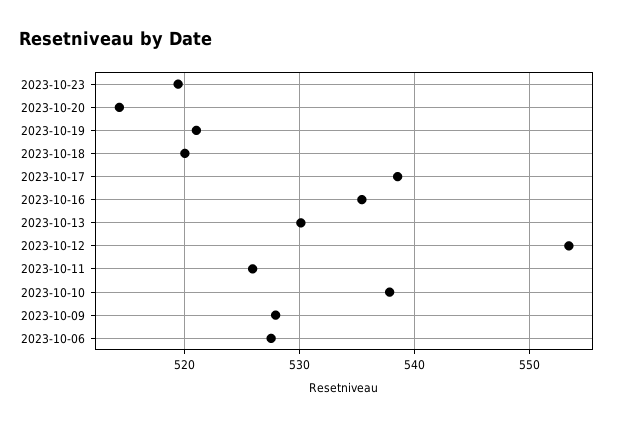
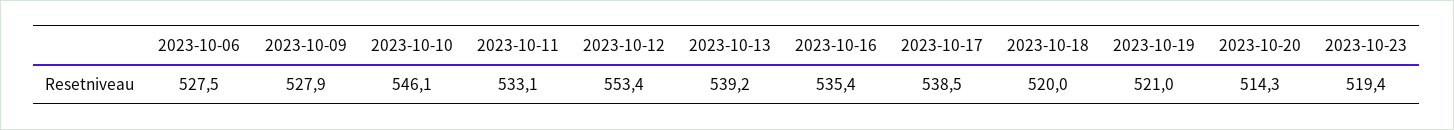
2023-10-13: 530 -> 539.2
2023-10-11: 526 -> 533.1
2023-10-10: 538 -> 546.1

